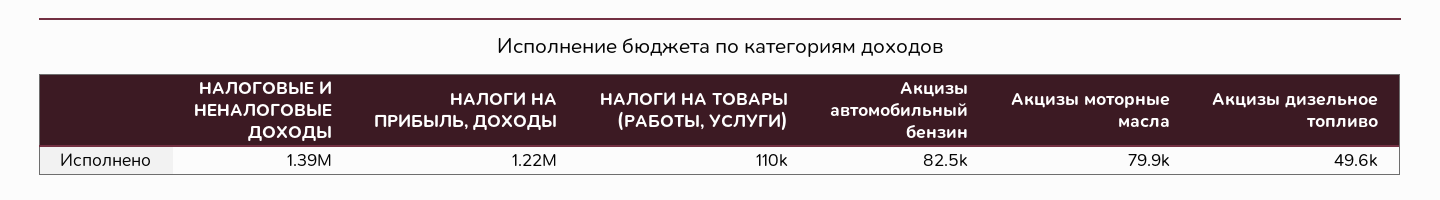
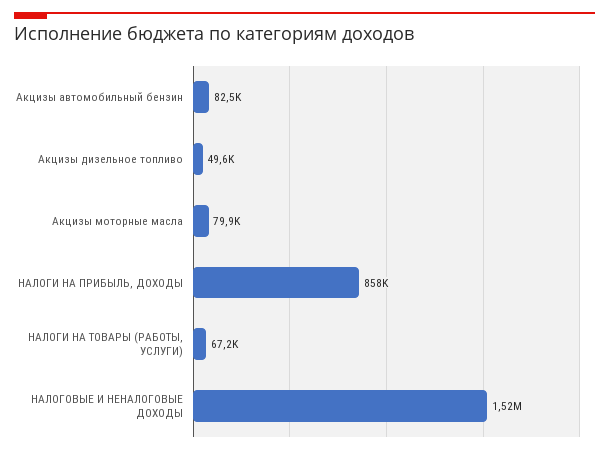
НАЛОГОВЫЕ И НЕНАЛОГОВЫЕ ДОХОДЫ: 1390000 -> 1520000
НАЛОГИ НА ПРИБЫЛЬ, ДОХОДЫ: 1220000 -> 858000
НАЛОГИ НА ТОВАРЫ (РАБОТЫ, УСЛУГИ): 110000 -> 67200

